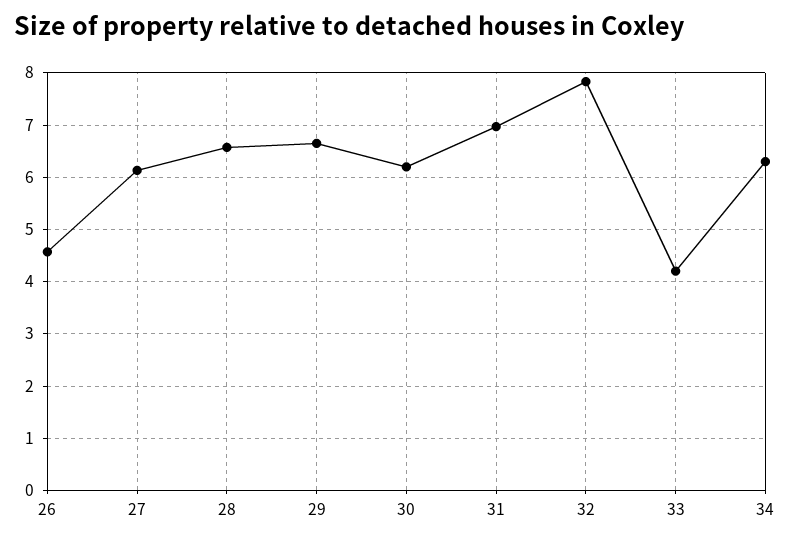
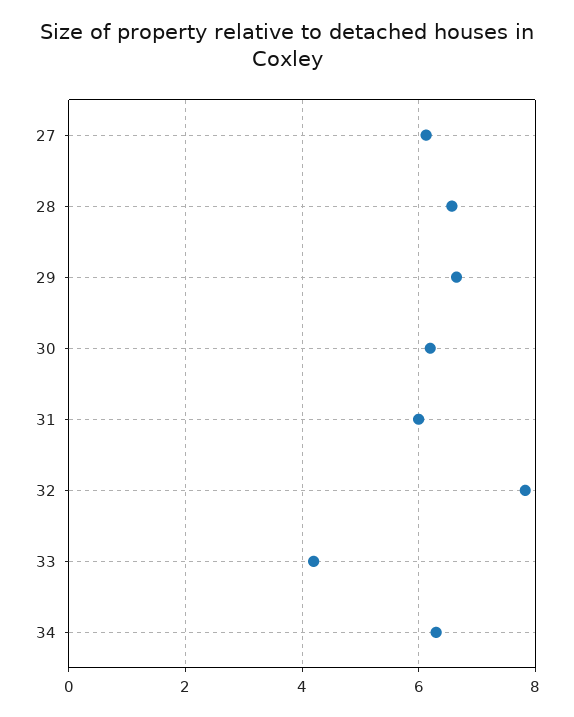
26: 4.6 -> none
31: 7 -> 6

